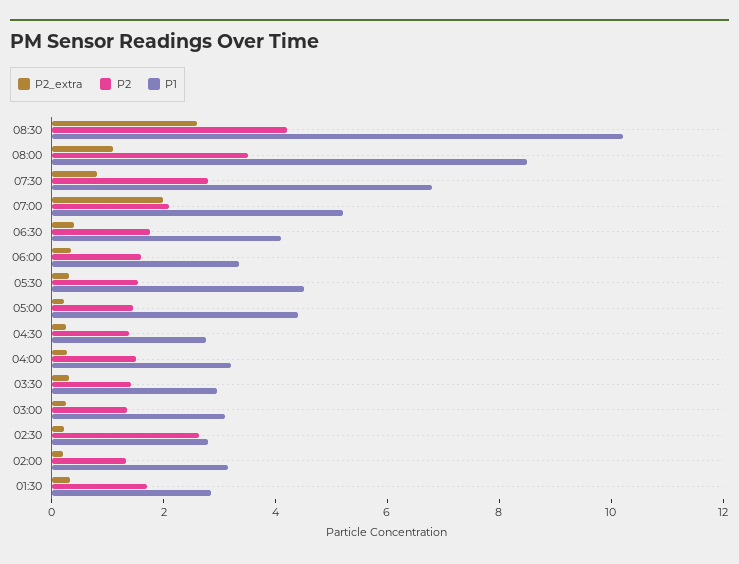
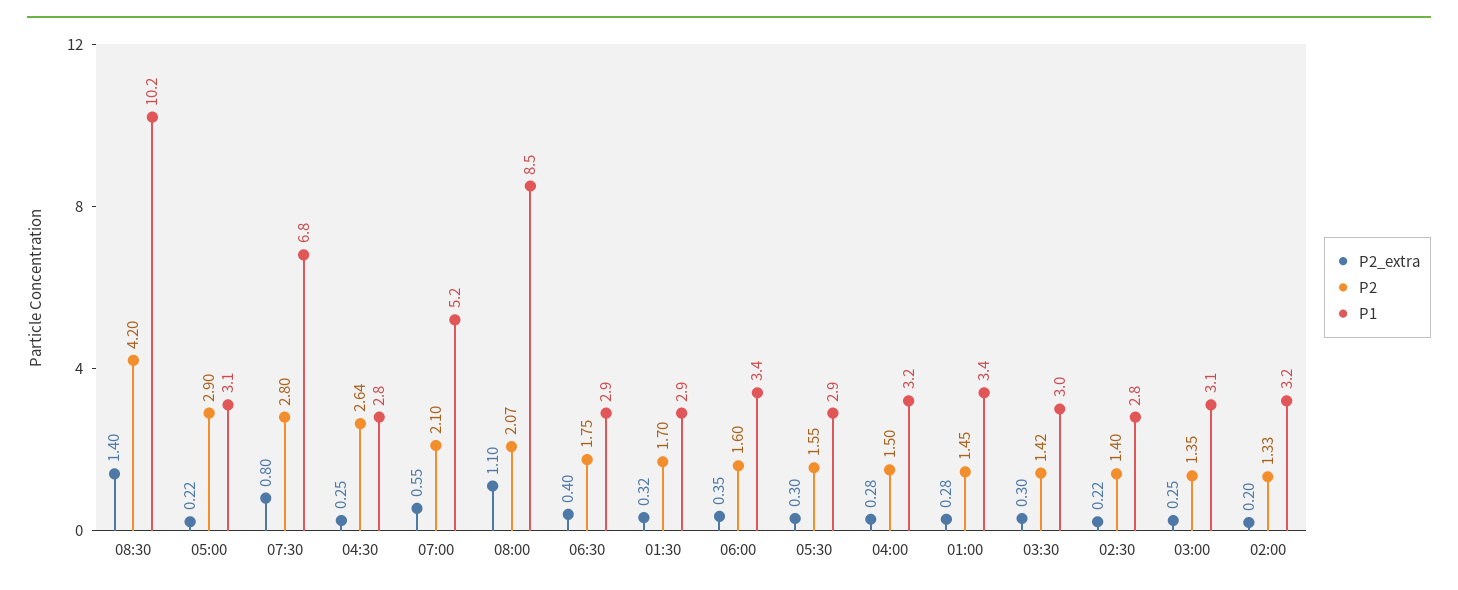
P2_extra, 08:30: 2.5 -> 1.4
P2, 08:00: 3.5 -> 2.07
P2_extra, 07:00: 2 -> 0.55
P1, 06:30: 4 -> 2.9
P1, 05:30: 4.5 -> 2.9
P2, 05:00: 1.5 -> 2.9
P1, 05:00: 4.5 -> 3.1
P2, 04:30: 1.5 -> 2.64
P2, 02:30: 2.5 -> 1.4
P2_extra, 01:00: none -> 0.28
P2, 01:00: none -> 1.45
P1, 01:00: none -> 3.4

